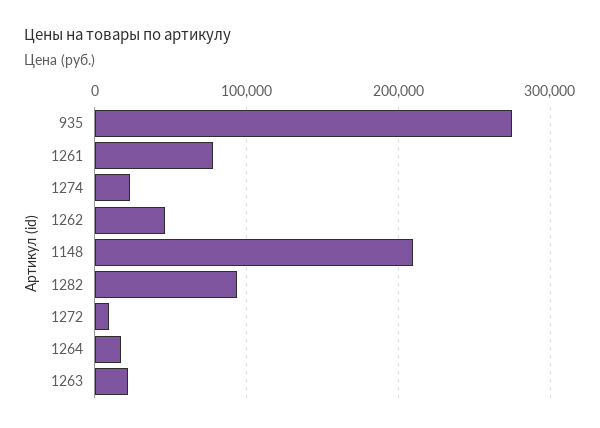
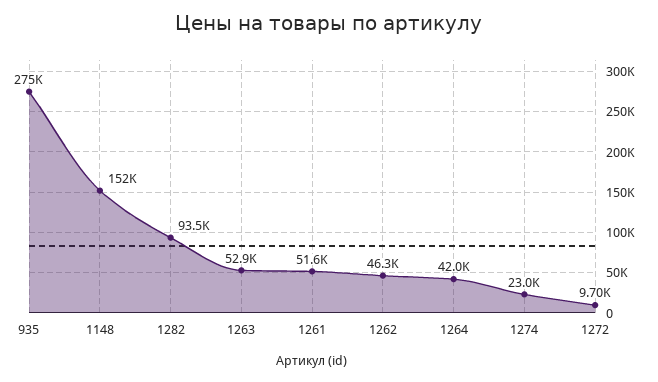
1261: 80000 -> 51600
1148: 210000 -> 152000
1264: 20000 -> 42000
1263: 20000 -> 52900

